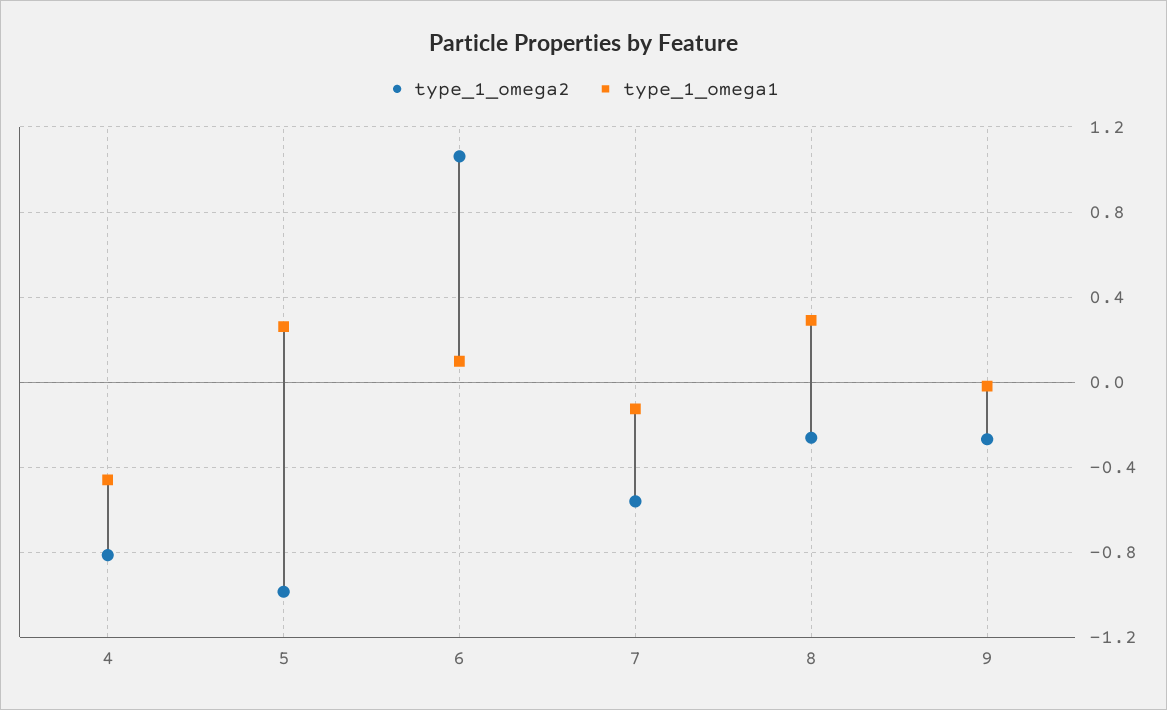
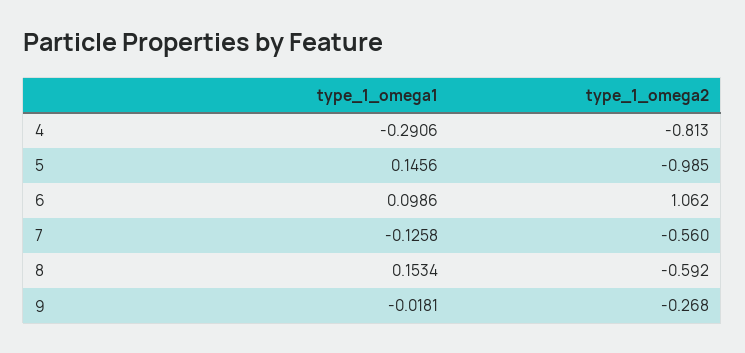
type_1_omega1, 4: -0.45 -> -0.2906
type_1_omega1, 5: 0.25 -> 0.1456
type_1_omega2, 8: -0.25 -> -0.592
type_1_omega1, 8: 0.3 -> 0.1534

